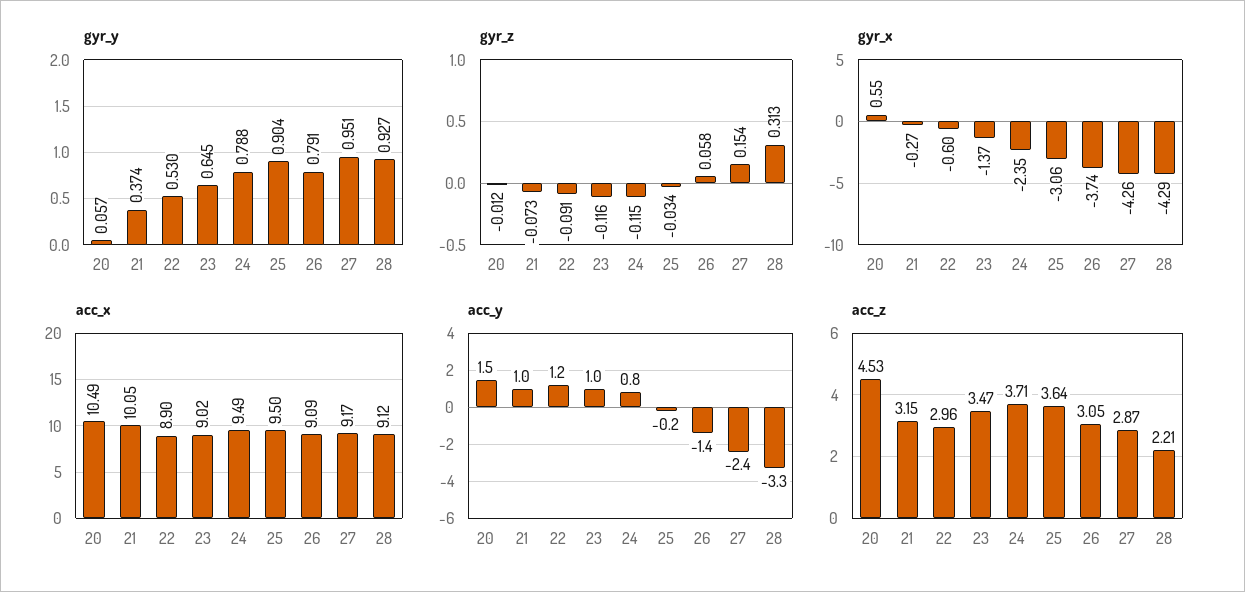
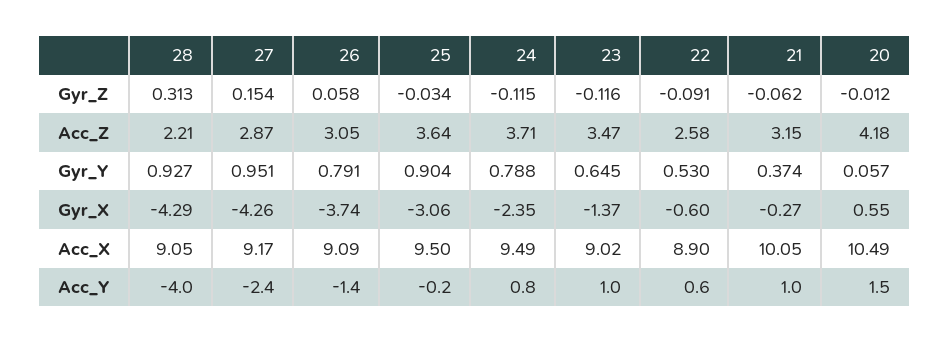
gyr_z, 21: -0.073 -> -0.062
acc_x, 28: 9.12 -> 9.05
acc_y, 22: 1.2 -> 0.6
acc_y, 28: -3.3 -> -4
acc_z, 20: 4.53 -> 4.18
acc_z, 22: 2.96 -> 2.58

